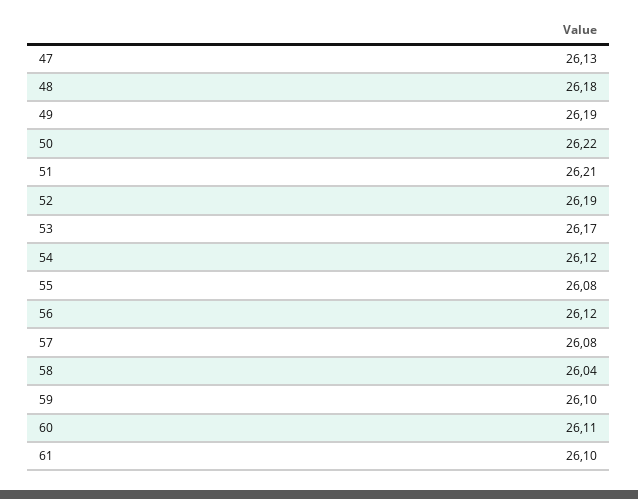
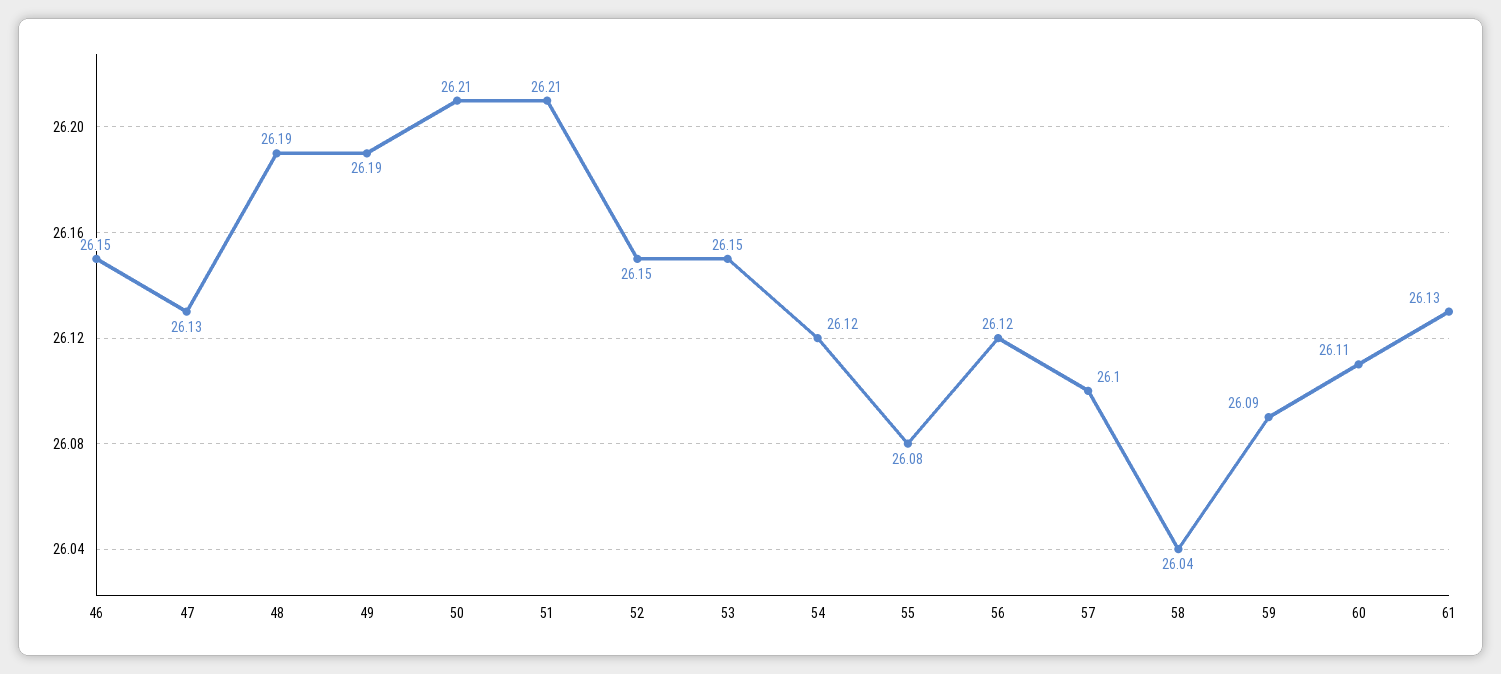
48: 26.18 -> 26.19
50: 26.22 -> 26.21
52: 26.19 -> 26.15
53: 26.17 -> 26.15
57: 26.08 -> 26.1
59: 26.1 -> 26.09
61: 26.1 -> 26.13
46: none -> 26.15

